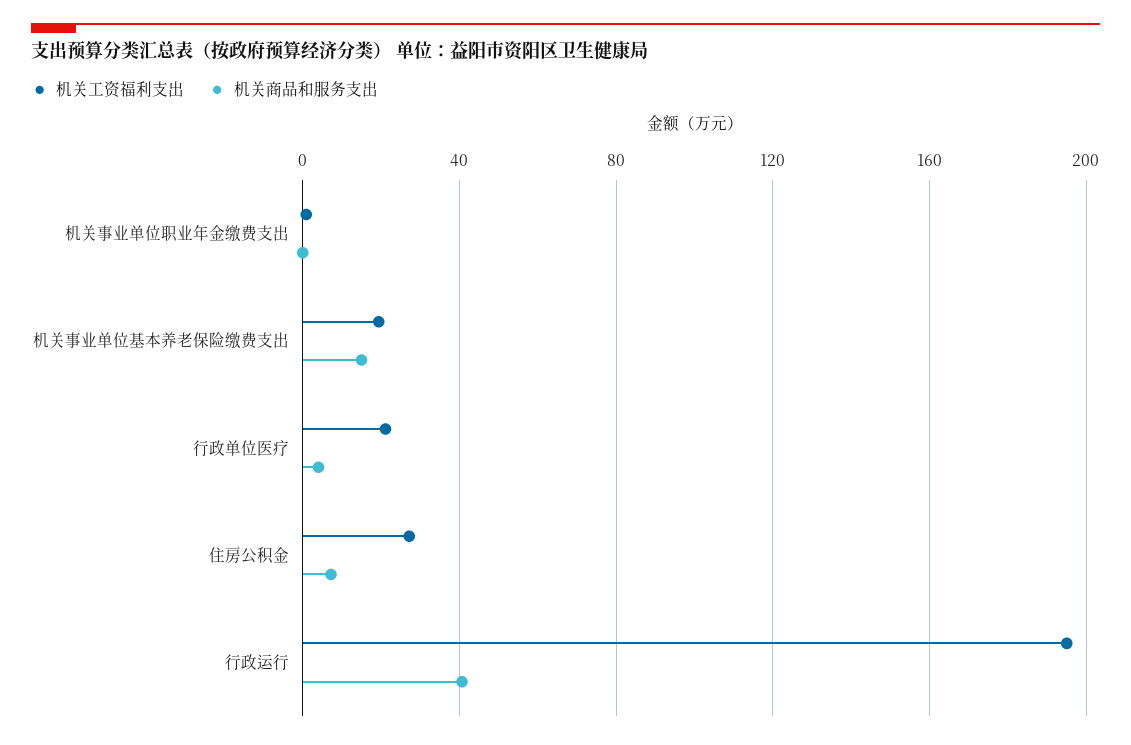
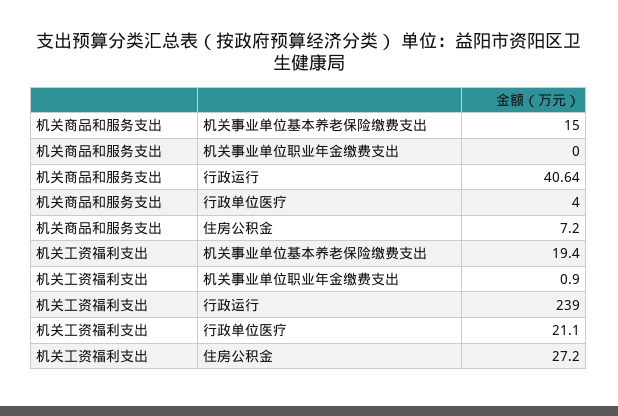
机关工资福利支出, 行政运行: 195 -> 239

